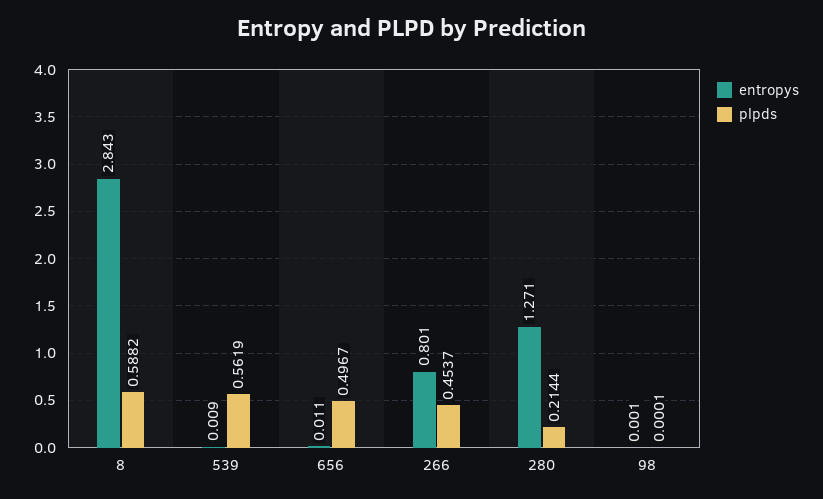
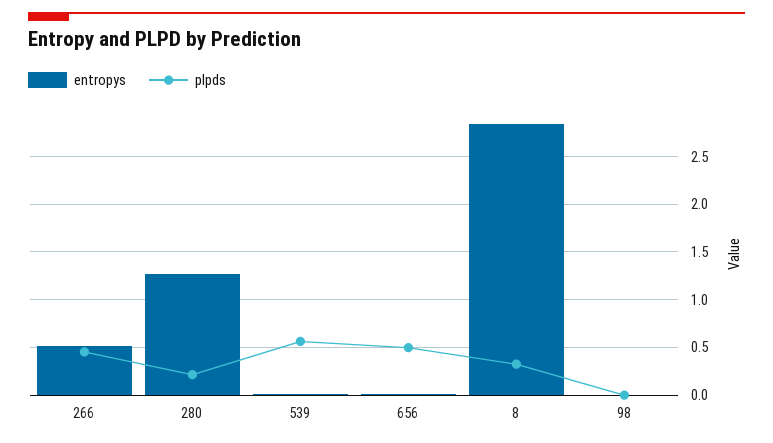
plpds, 8: 0.5882 -> 0.3
entropys, 266: 0.801 -> 0.5

